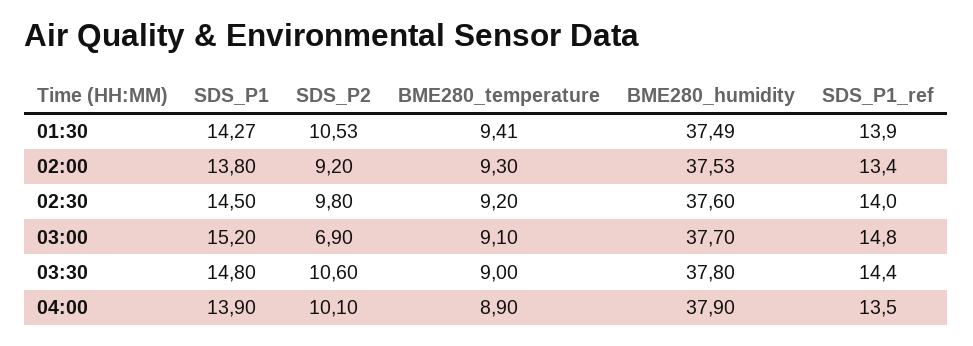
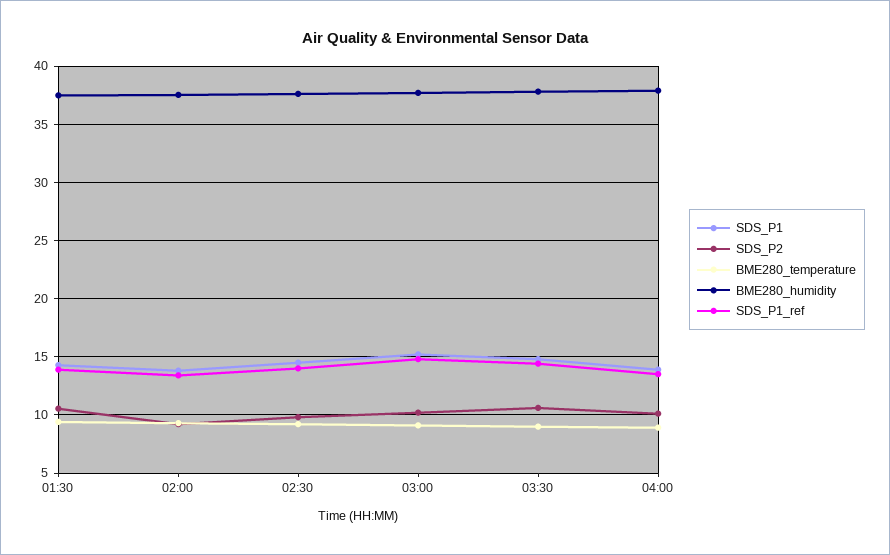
SDS_P2, 03:00: 6.9 -> 10

